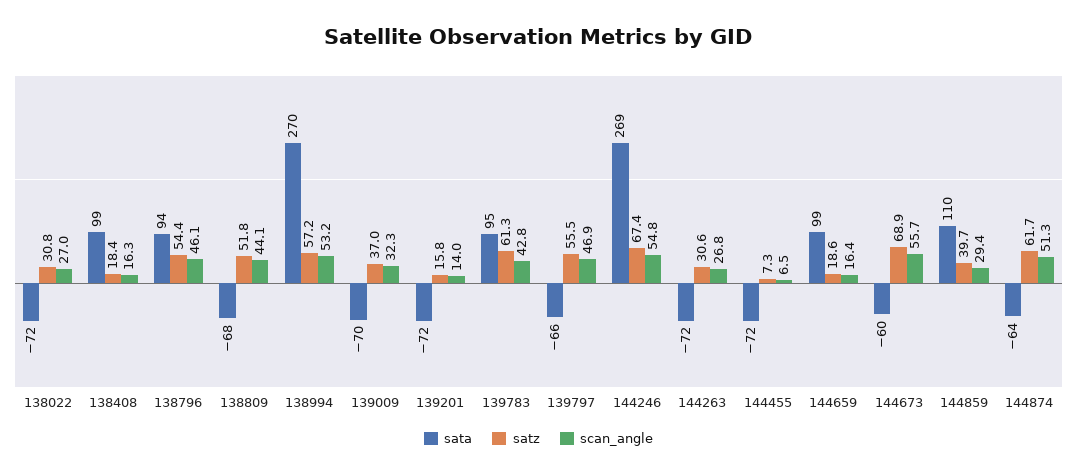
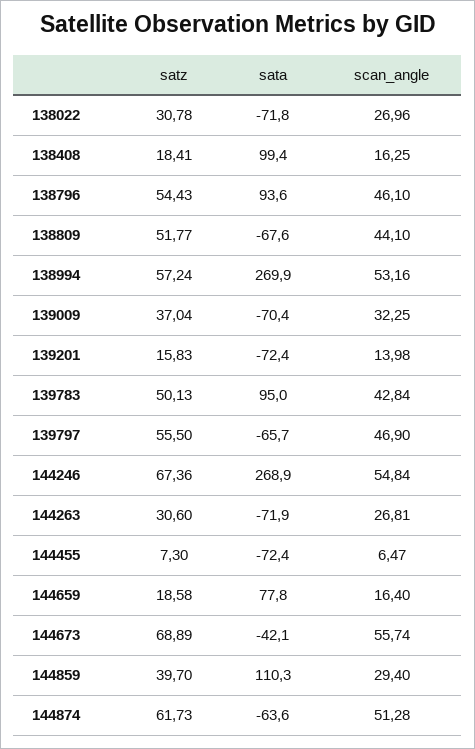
satz, 139783: 61.3 -> 50.13
sata, 144659: 99 -> 77.8
sata, 144673: -60 -> -42.1

